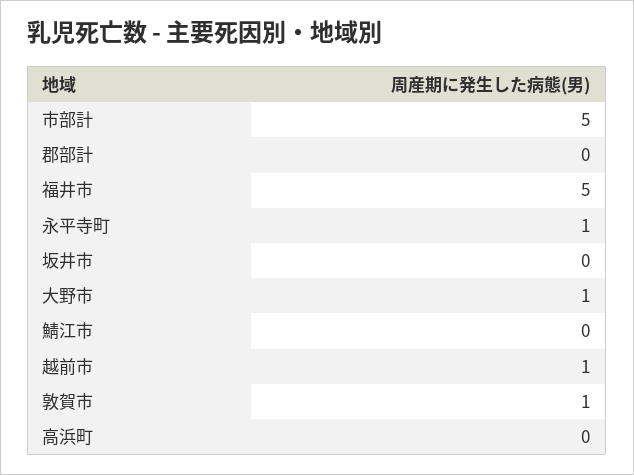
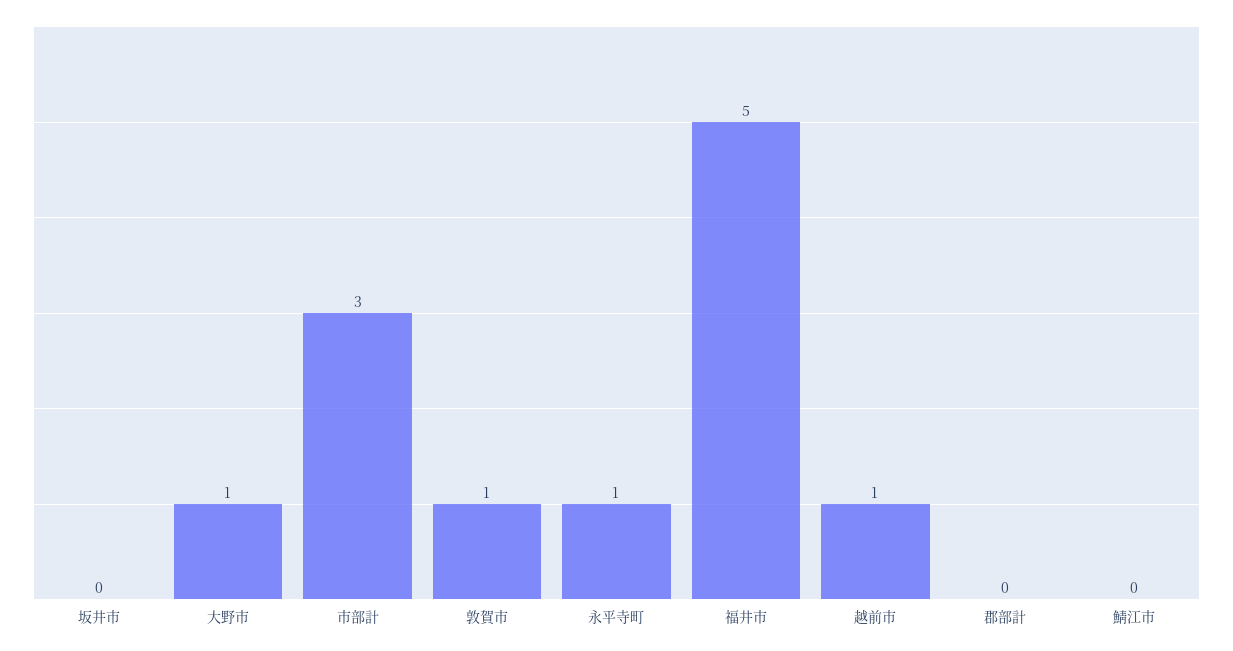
市部計: 5 -> 3
高浜町: 0 -> none

